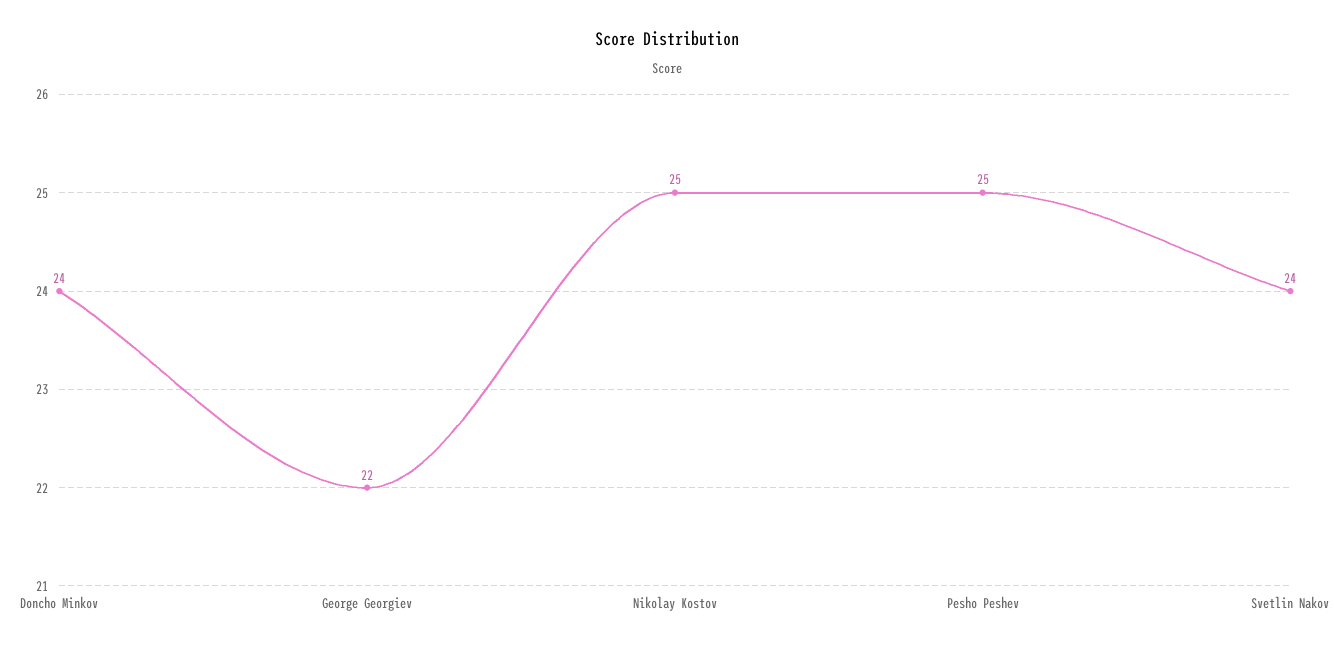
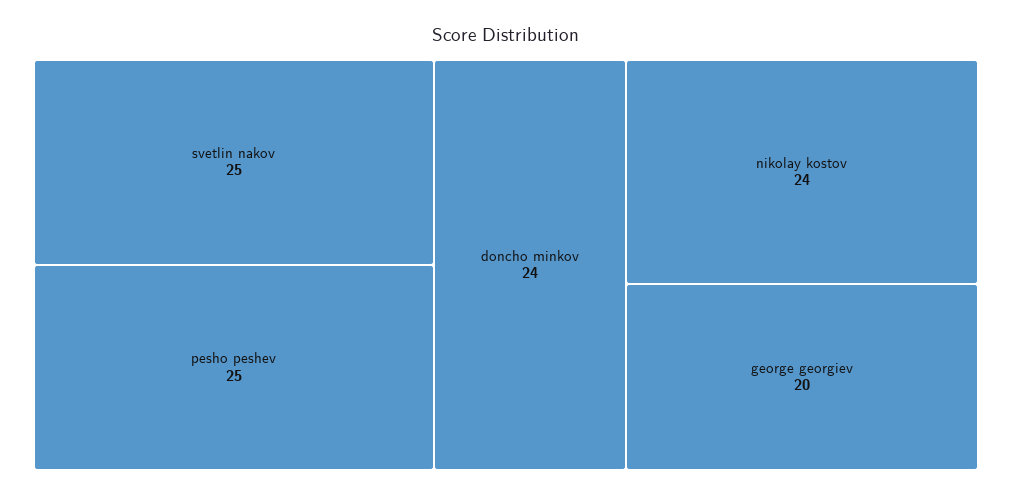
George Georgiev: 22 -> 20
Nikolay Kostov: 25 -> 24
Svetlin Nakov: 24 -> 25

